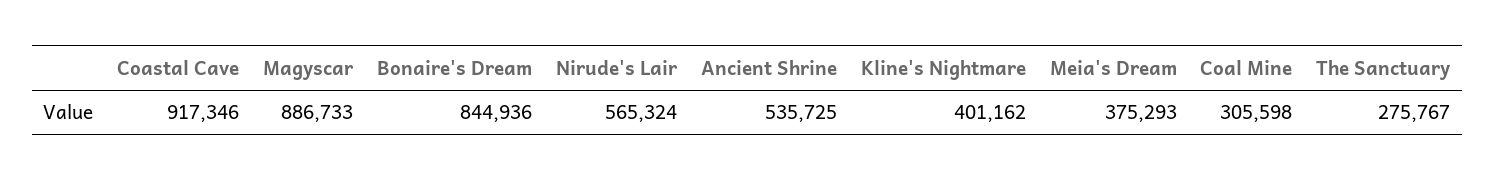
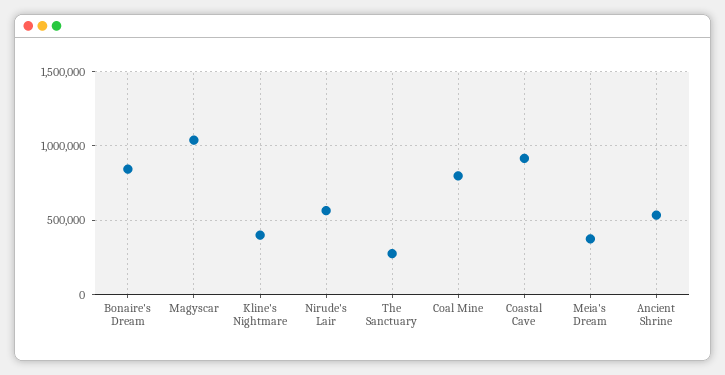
Magyscar: 886733 -> 1050000
Coal Mine: 305598 -> 800000

